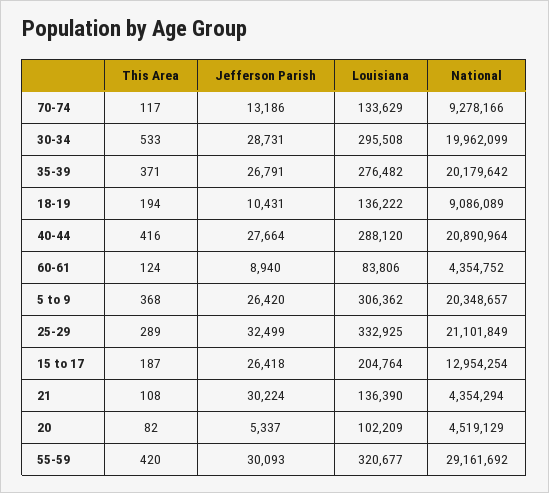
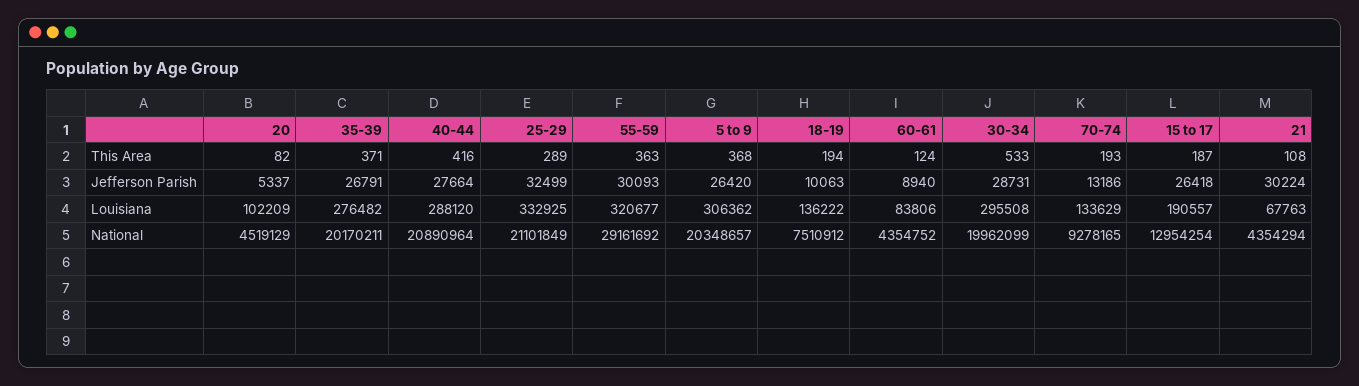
This Area, 70-74: 117 -> 193
National, 70-74: 9278166 -> 9278165
National, 35-39: 20179642 -> 20170211
Jefferson Parish, 18-19: 10431 -> 10063
National, 18-19: 9086089 -> 7510912
Louisiana, 15 to 17: 204764 -> 190557
Louisiana, 21: 136390 -> 67763
This Area, 55-59: 420 -> 363

